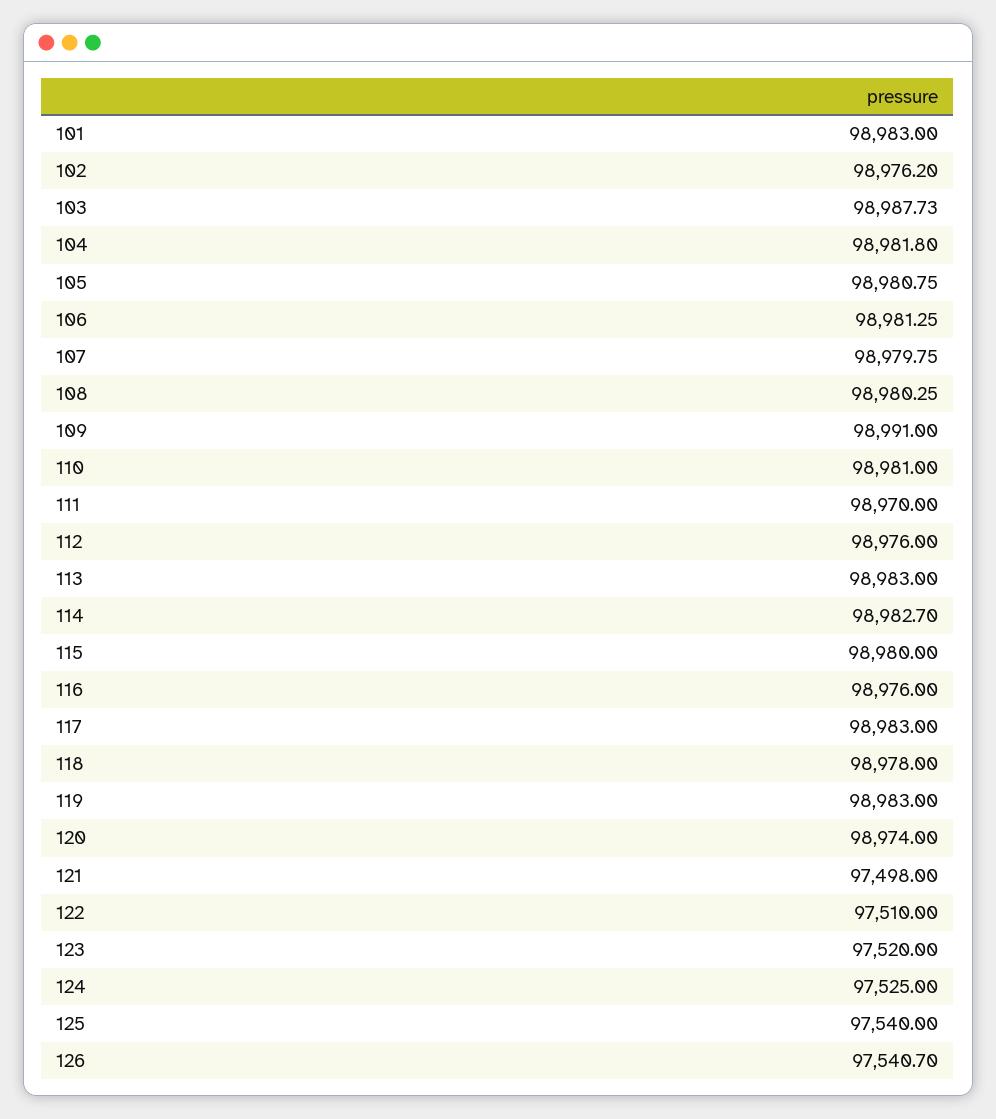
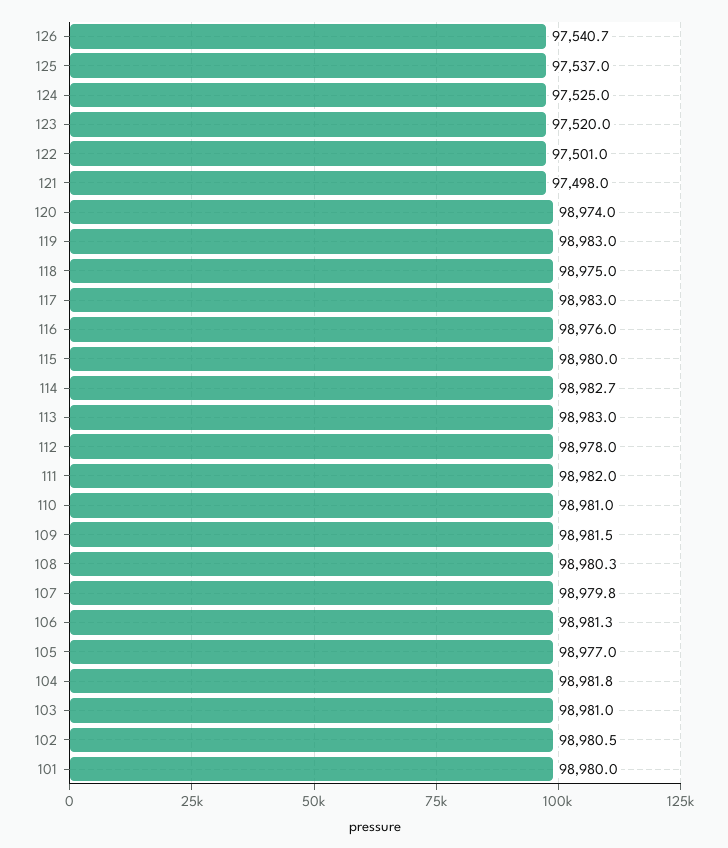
101: 98983 -> 98980
102: 98976.2 -> 98980.5
103: 98987.73 -> 98981
105: 98980.75 -> 98977
109: 98991 -> 98981.5
111: 98970 -> 98982
112: 98976 -> 98978
118: 98978 -> 98975
122: 97510 -> 97501
125: 97540 -> 97537

